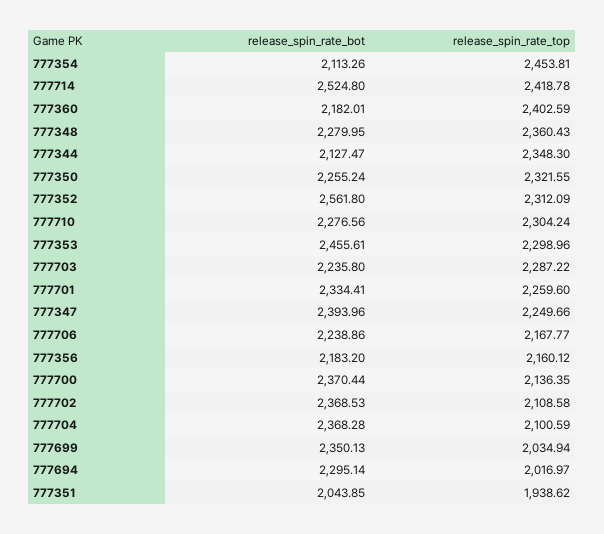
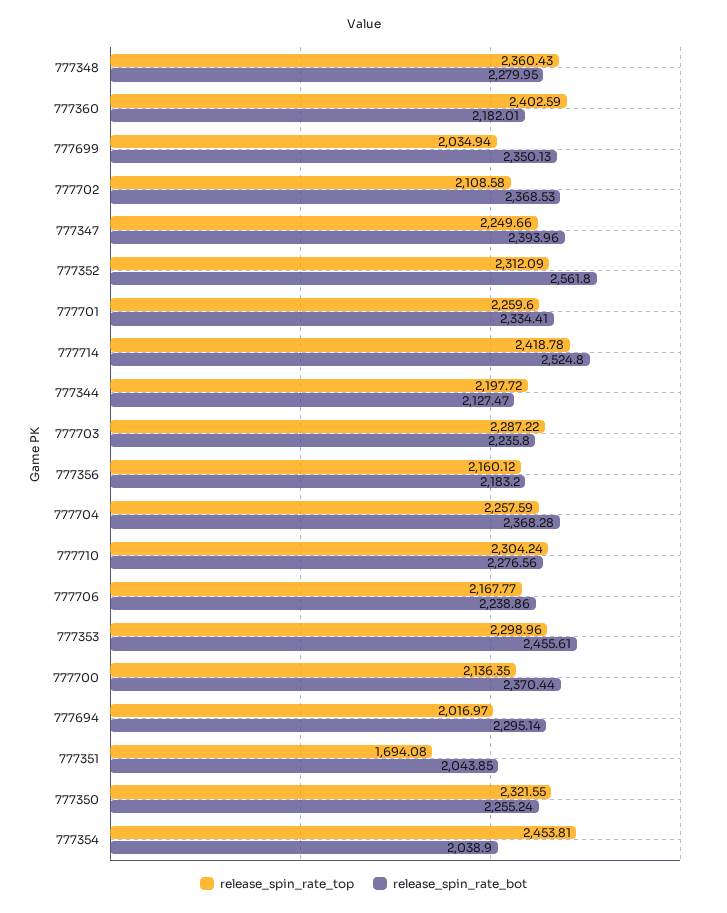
release_spin_rate_bot, 777354: 2113.26 -> 2038.9
release_spin_rate_top, 777344: 2348.3 -> 2197.72
release_spin_rate_top, 777704: 2100.59 -> 2257.59
release_spin_rate_top, 777351: 1938.62 -> 1694.08

